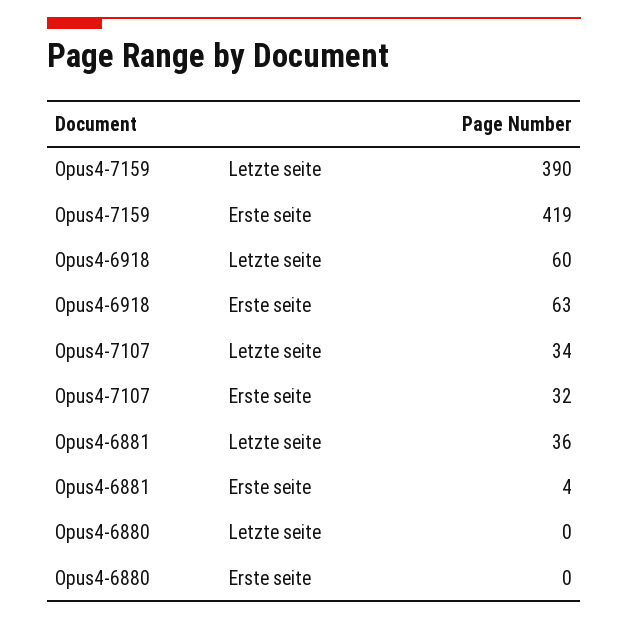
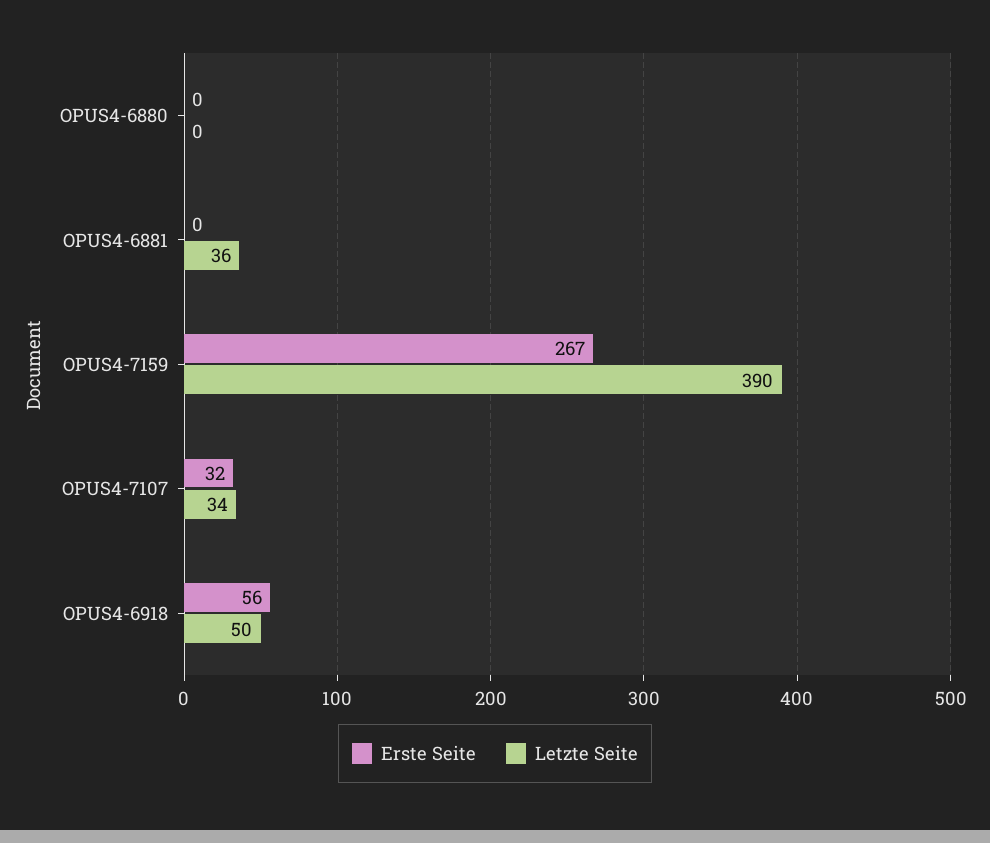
Erste seite, Opus4-7159: 419 -> 267
Letzte seite, Opus4-6918: 60 -> 50
Erste seite, Opus4-6918: 63 -> 56
Erste seite, Opus4-6881: 4 -> 0

